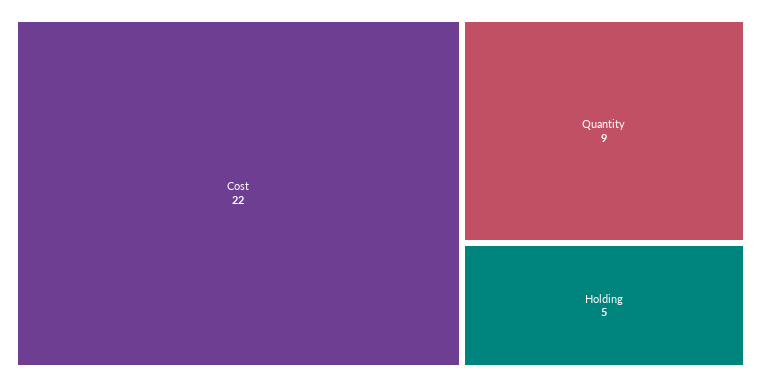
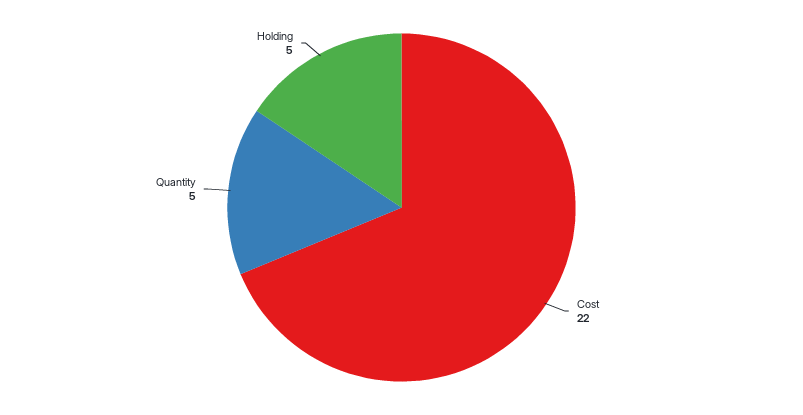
Quantity: 9 -> 5

